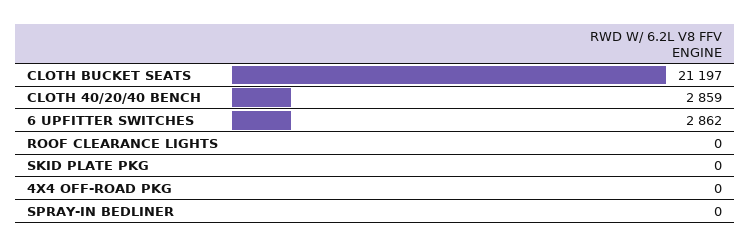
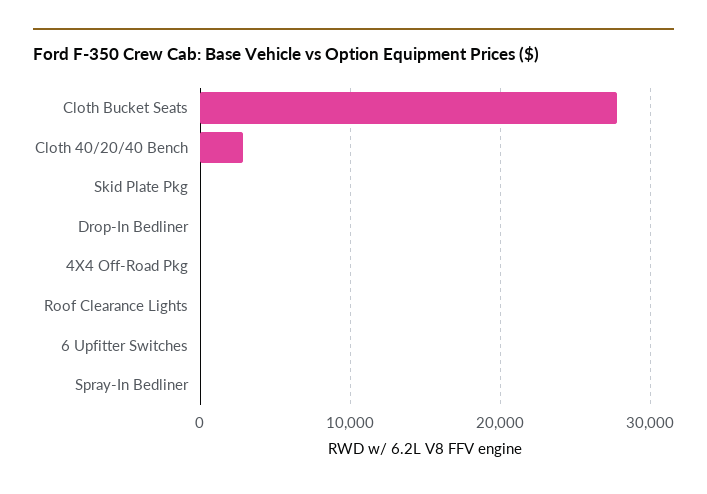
CLOTH BUCKET SEATS: 21197 -> 28000
6 UPFITTER SWITCHES: 2862 -> 0
Drop-In Bedliner: none -> 0

